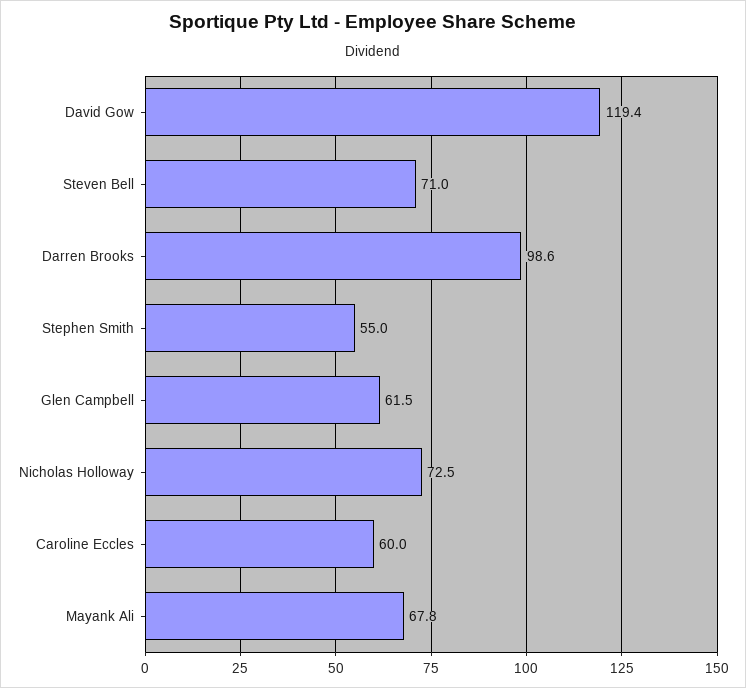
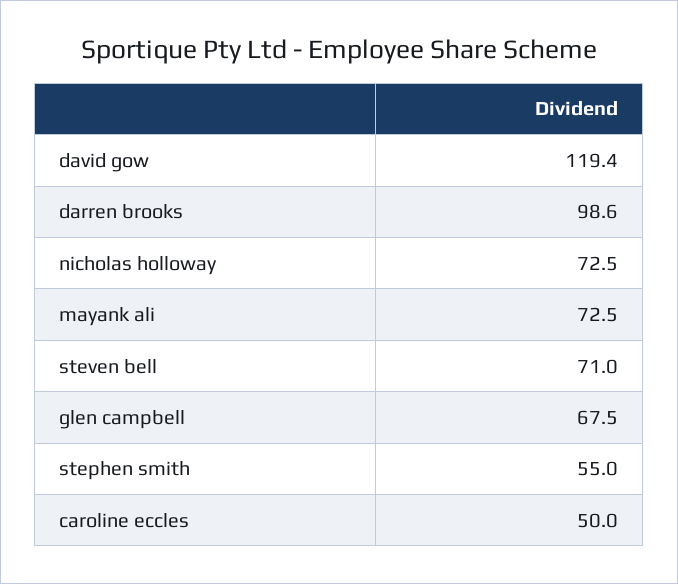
Glen Campbell: 61.5 -> 67.5
Caroline Eccles: 60 -> 50
Mayank Ali: 67.8 -> 72.5

